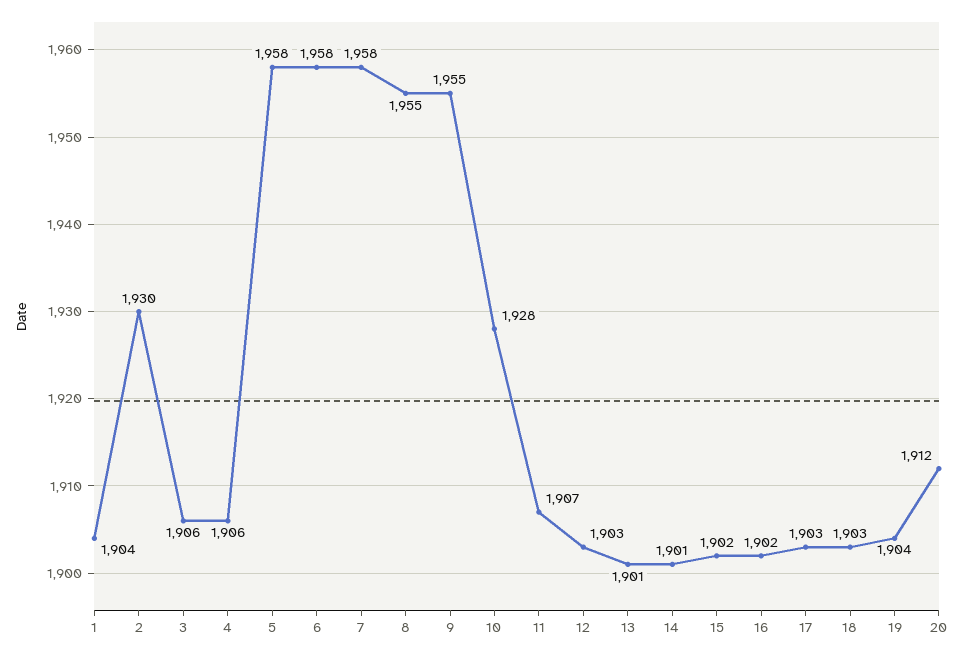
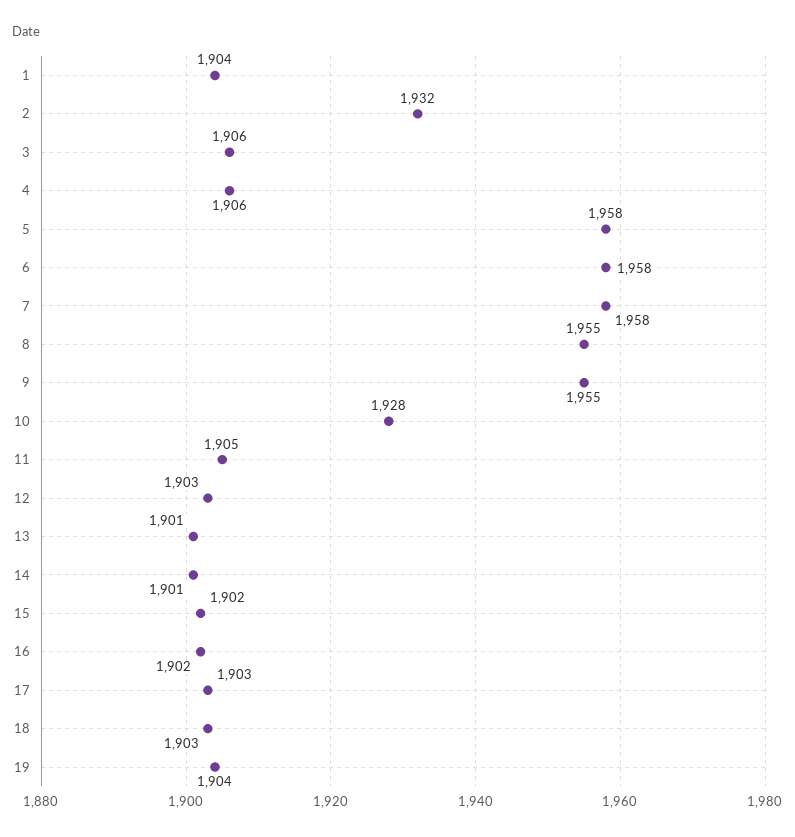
2: 1930 -> 1932
11: 1907 -> 1905
20: 1912 -> none

